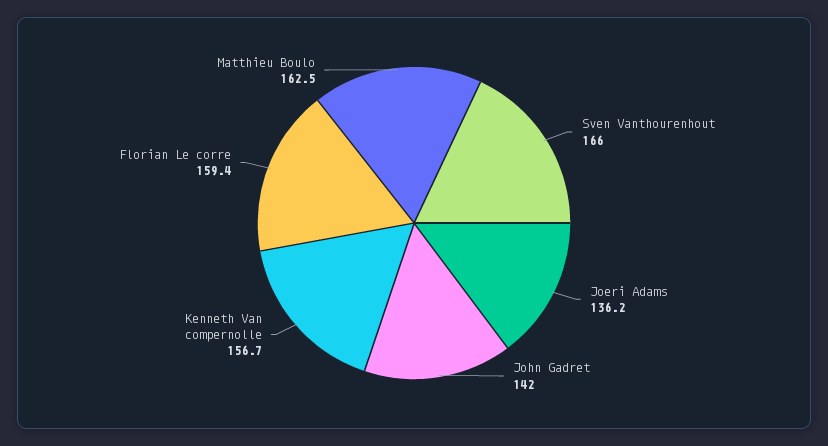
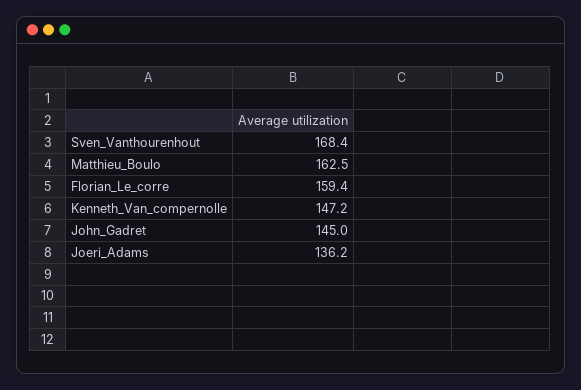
Sven Vanthourenhout: 166 -> 168.4
John Gadret: 142 -> 145
Kenneth Van compernolle: 156.7 -> 147.2

